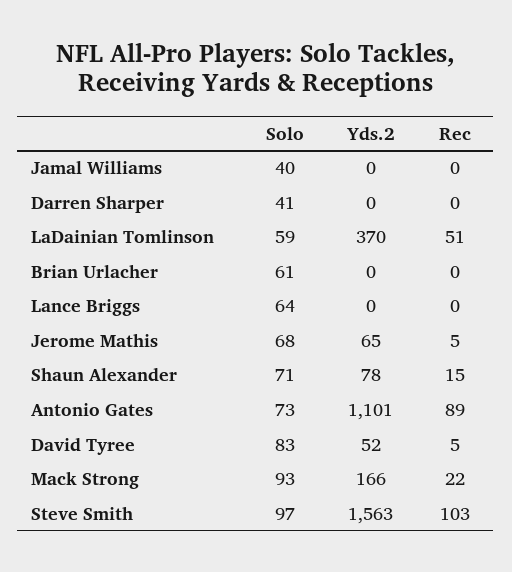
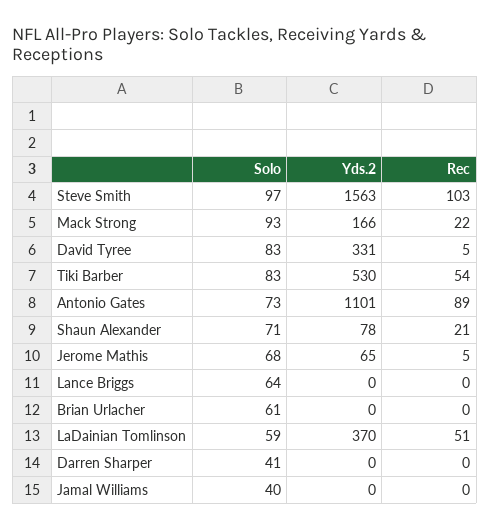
Rec, Shaun Alexander: 15 -> 21
Yds.2, David Tyree: 52 -> 331
Solo, Tiki Barber: none -> 83
Yds.2, Tiki Barber: none -> 530
Rec, Tiki Barber: none -> 54

